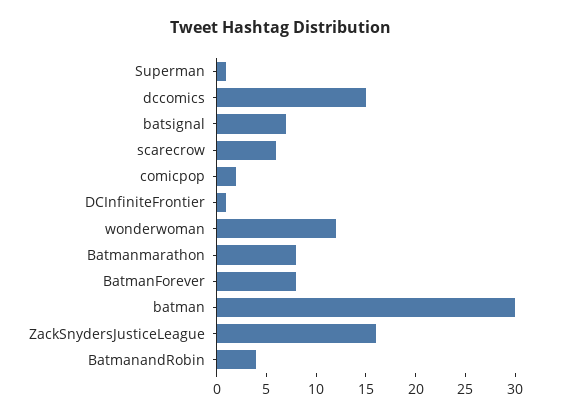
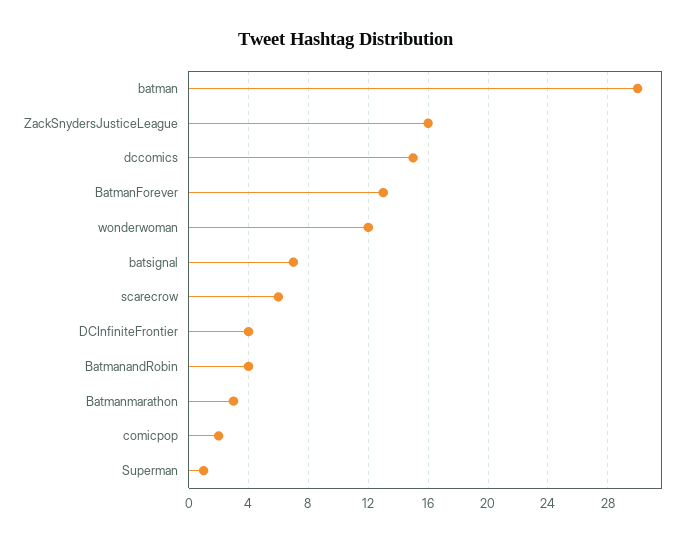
DCInfiniteFrontier: 1 -> 4
Batmanmarathon: 8 -> 3
BatmanForever: 8 -> 13

